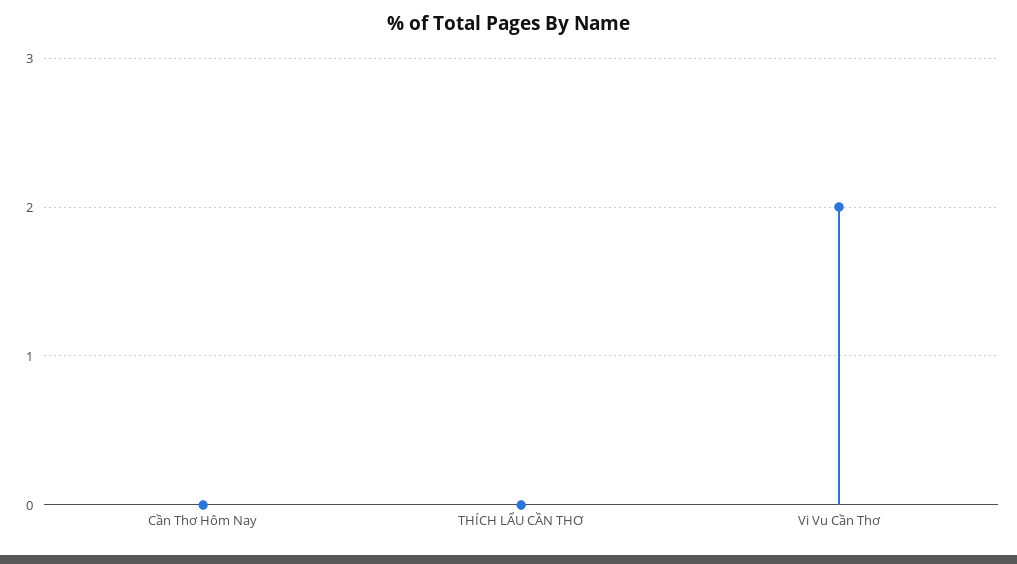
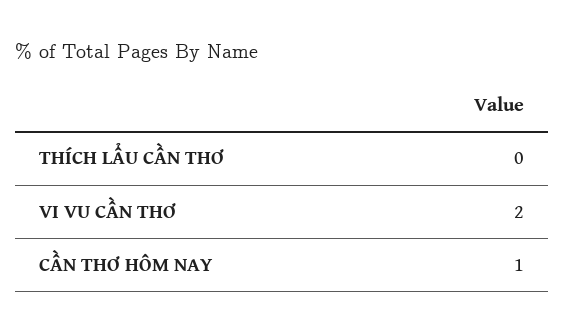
Cần Thơ Hôm Nay: 0 -> 1

